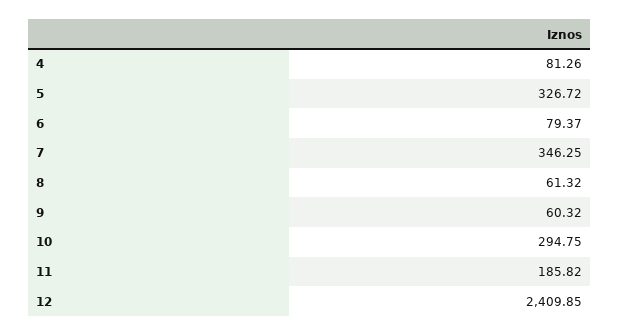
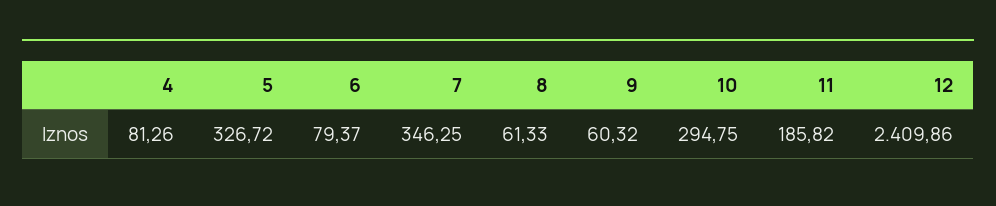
8: 61.32 -> 61.33
12: 2409.85 -> 2409.86

